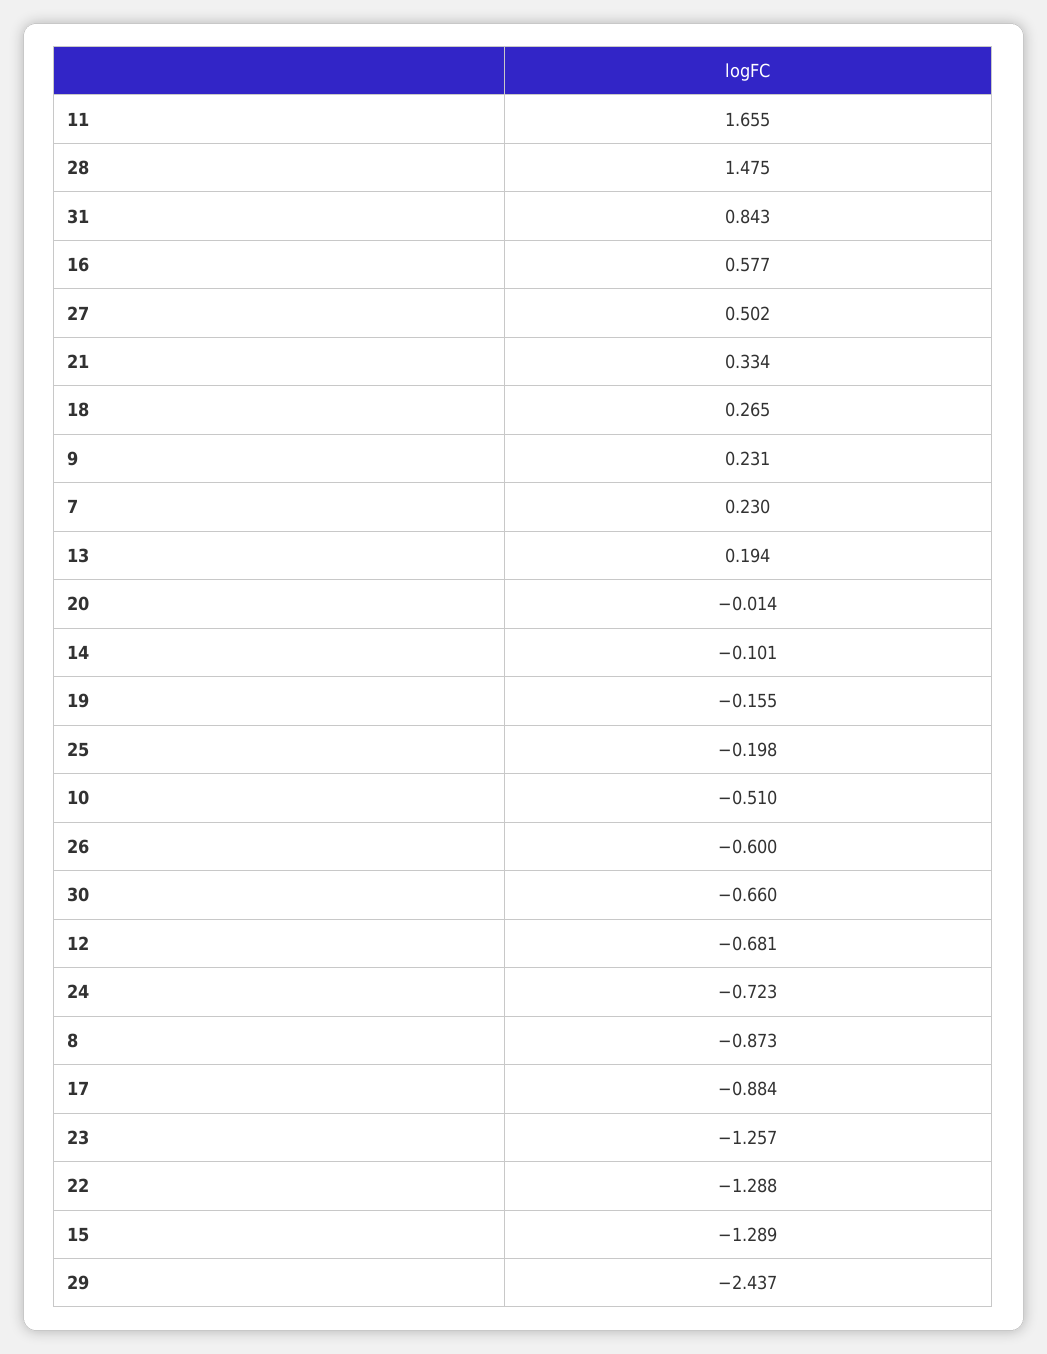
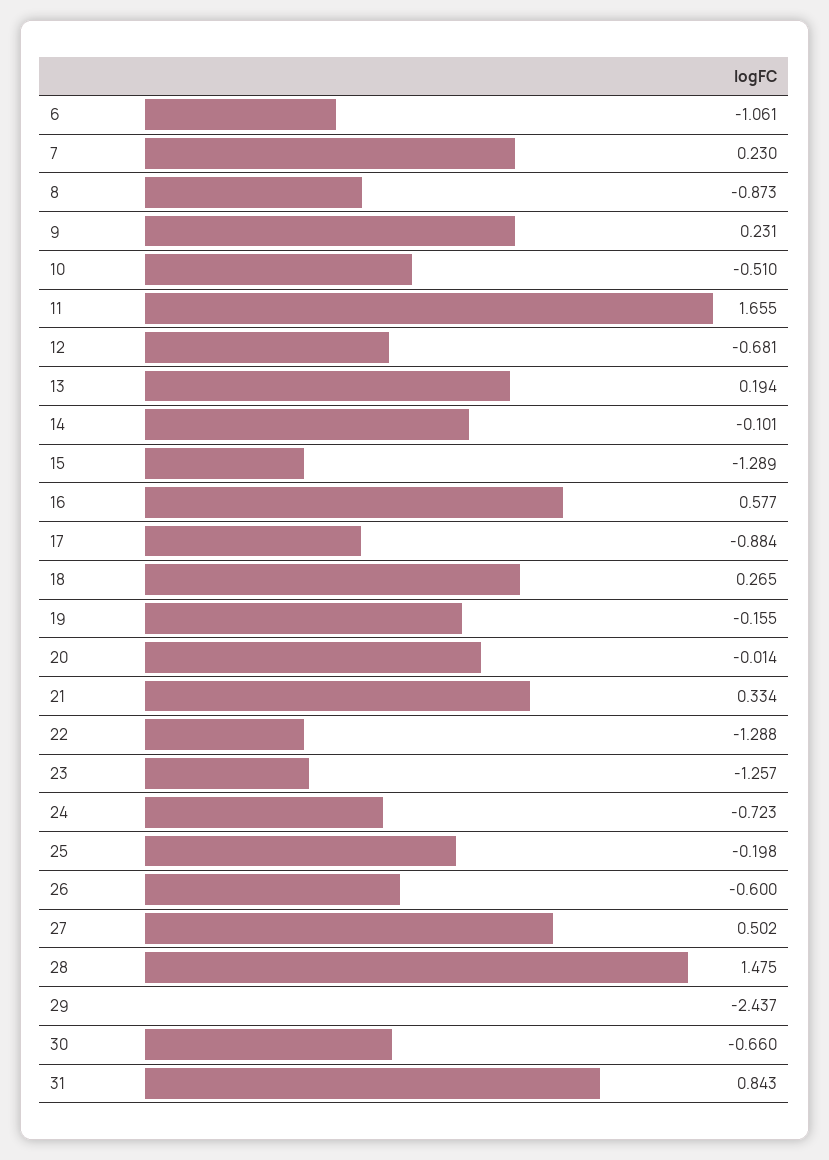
6: none -> -1.061

